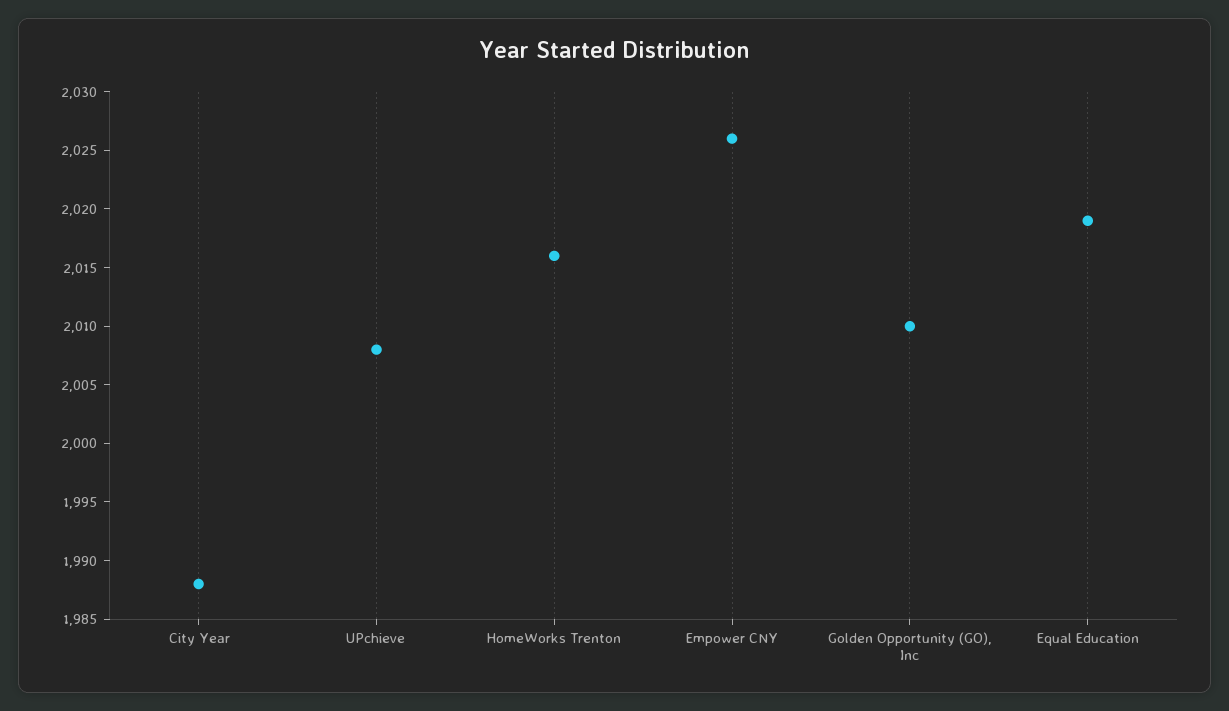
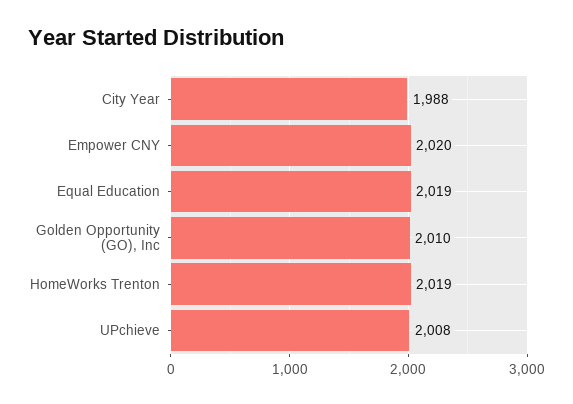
HomeWorks Trenton: 2016 -> 2019
Empower CNY: 2026 -> 2020

